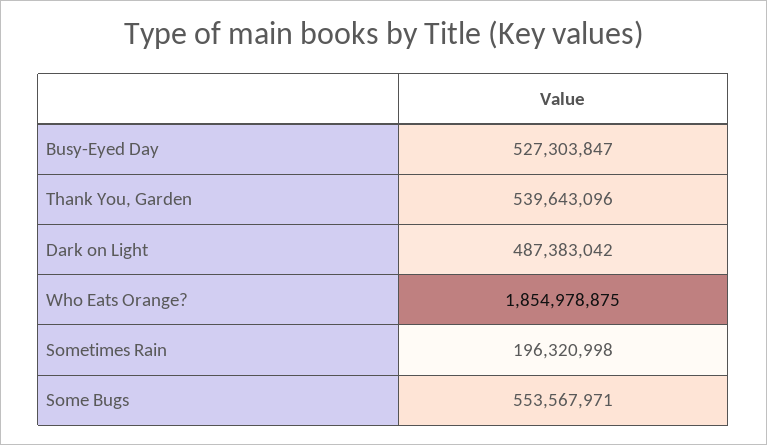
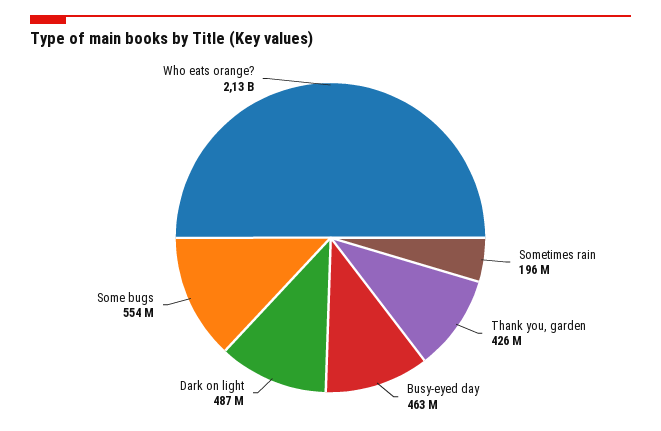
Busy-Eyed Day: 527303847 -> 463000000
Thank You, Garden: 539643096 -> 426000000
Who Eats Orange?: 1854978875 -> 2130000000

